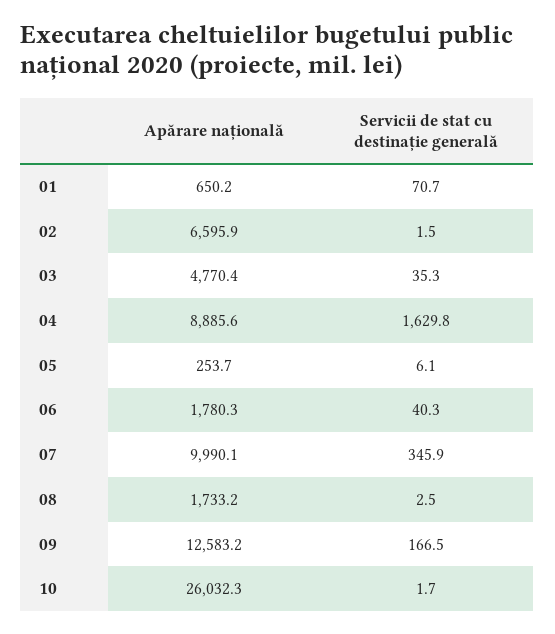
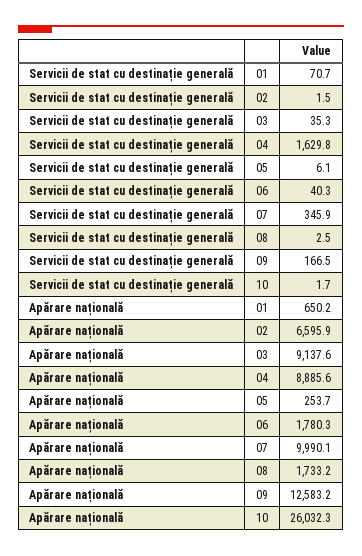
Apărare națională, 03: 4770.4 -> 9137.6

